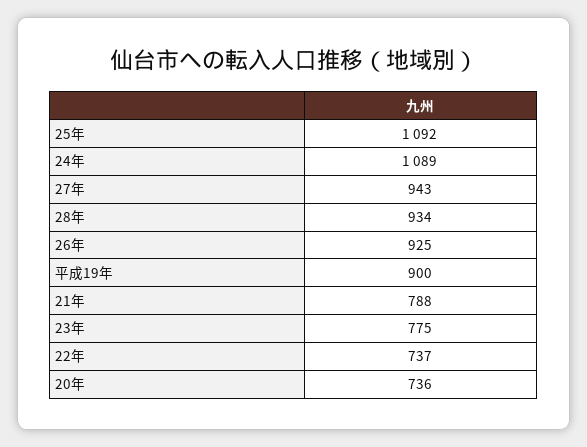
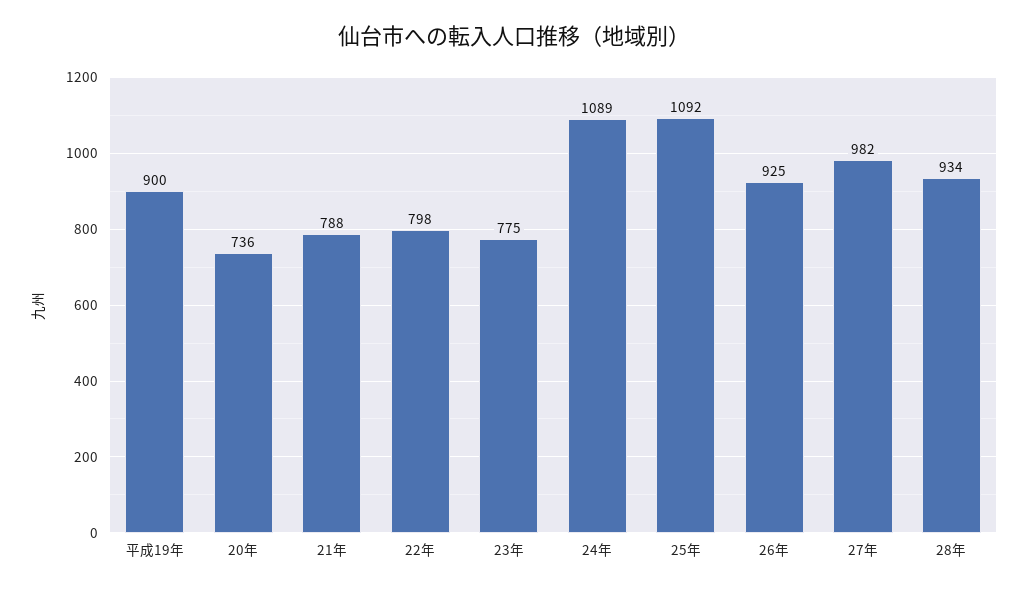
27年: 943 -> 982
22年: 737 -> 798

